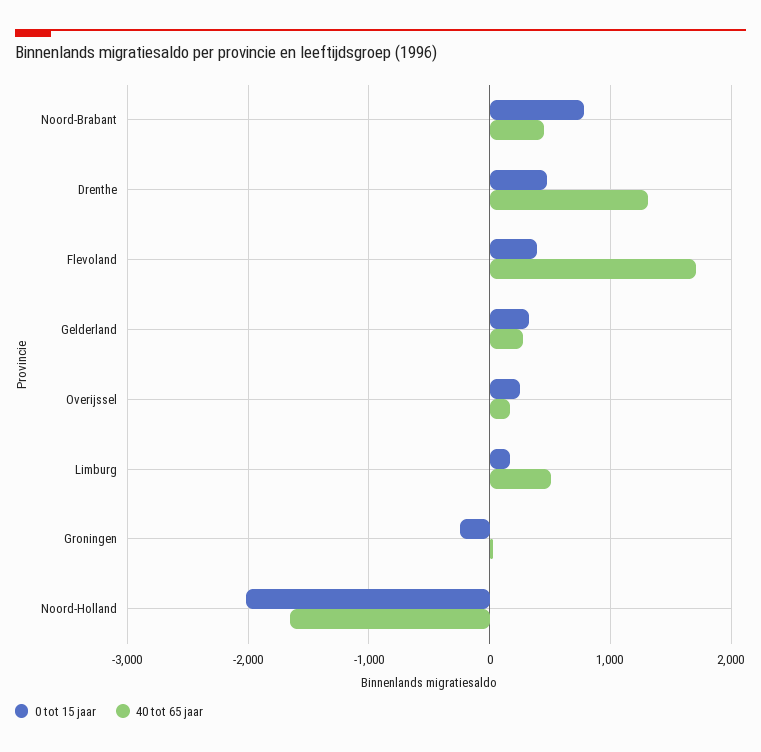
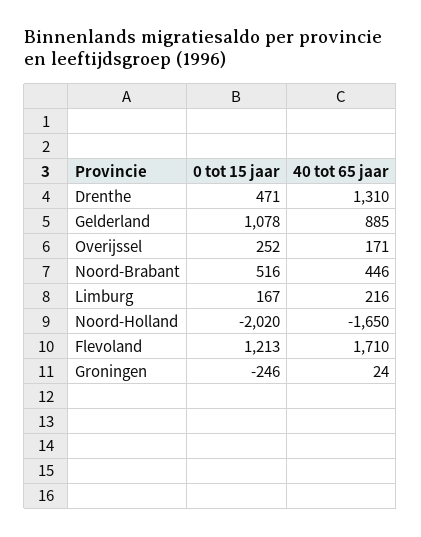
0 tot 15 jaar, Noord-Brabant: 800 -> 516
0 tot 15 jaar, Flevoland: 400 -> 1213
0 tot 15 jaar, Gelderland: 300 -> 1078
40 tot 65 jaar, Gelderland: 300 -> 885
40 tot 65 jaar, Limburg: 500 -> 216

